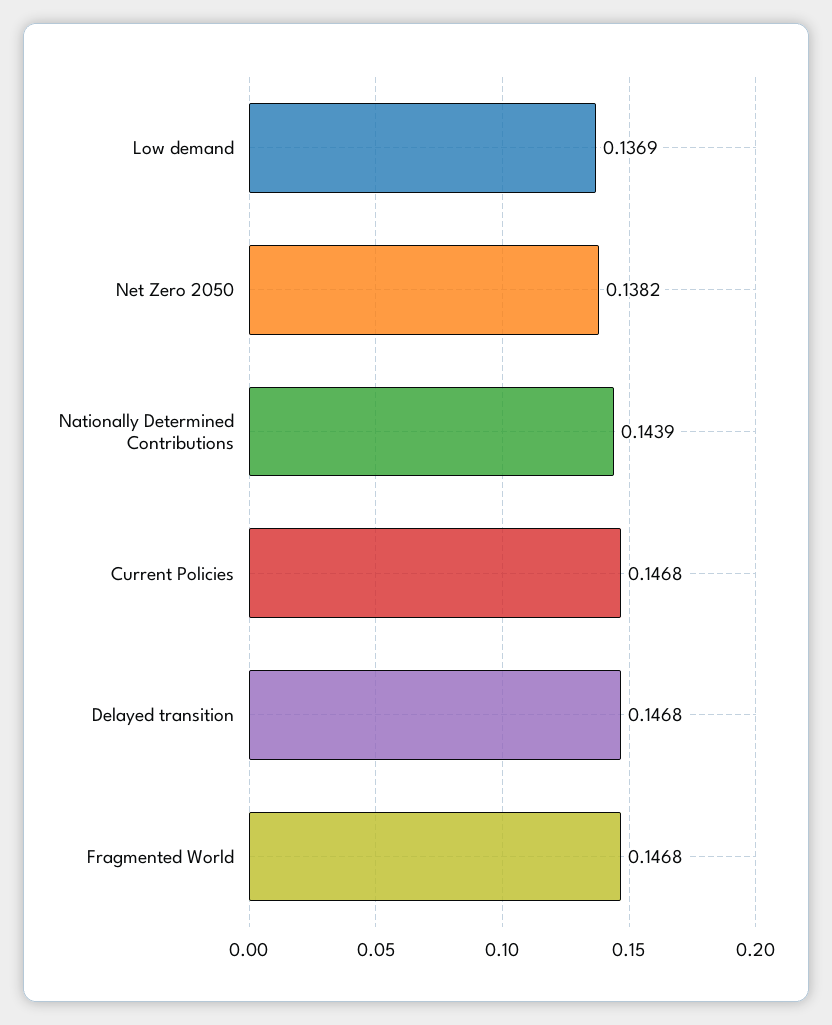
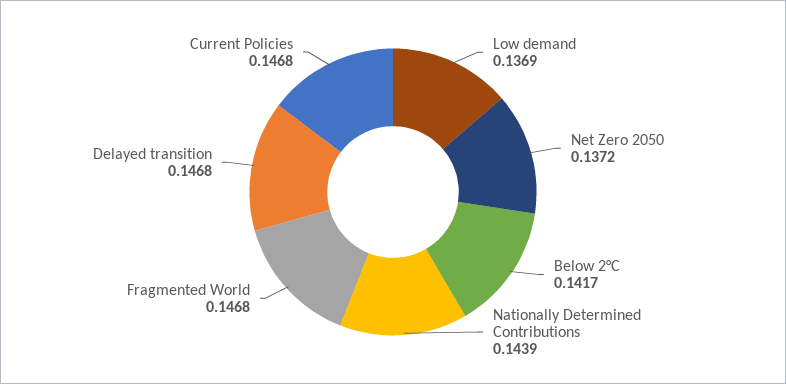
Net Zero 2050: 0.1382 -> 0.1372
Below 2°C: none -> 0.1417

